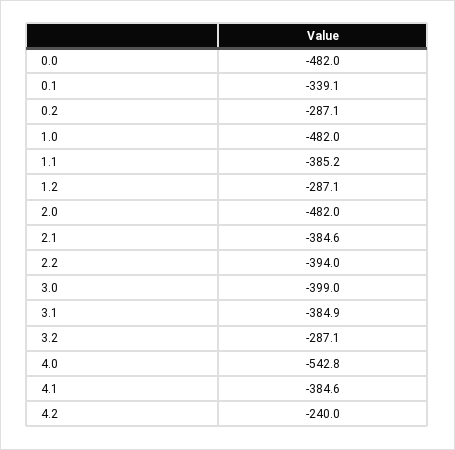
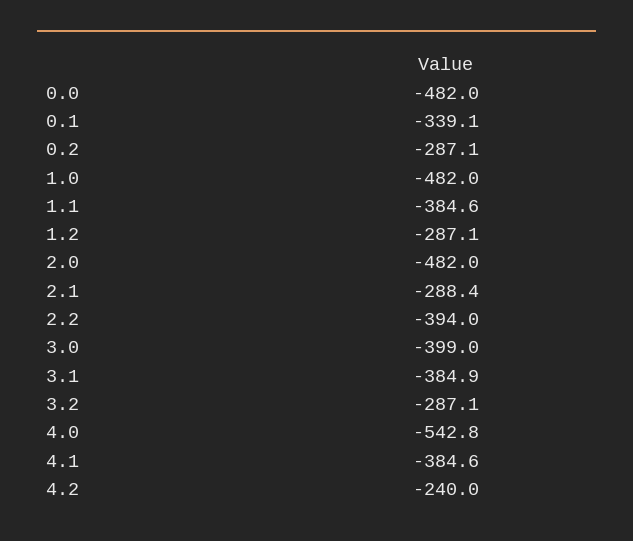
1.1: -385.2 -> -384.6
2.1: -384.6 -> -288.4

